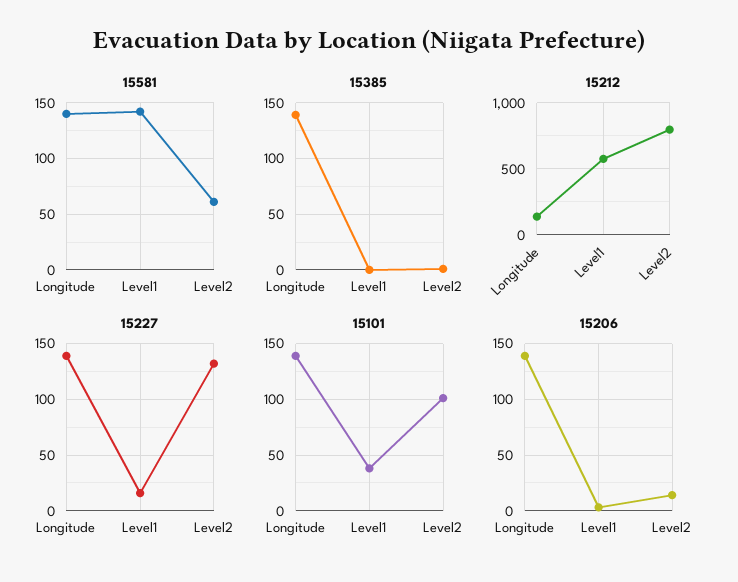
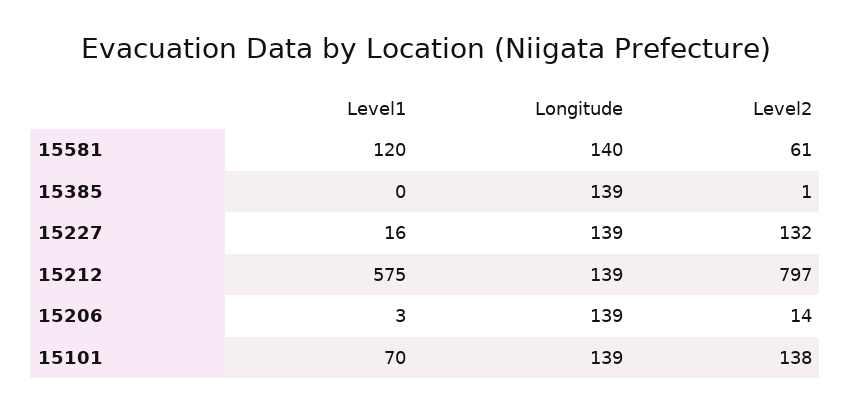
15581, Level1: 140 -> 120
15101, Level1: 40 -> 70
15101, Level2: 100 -> 138

